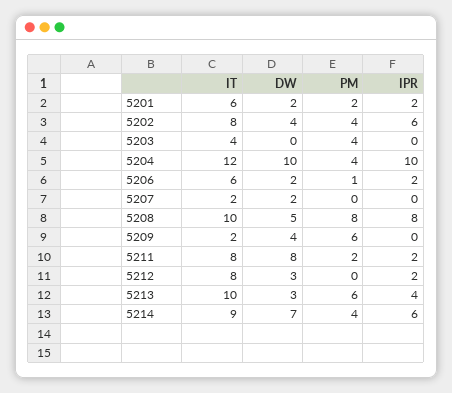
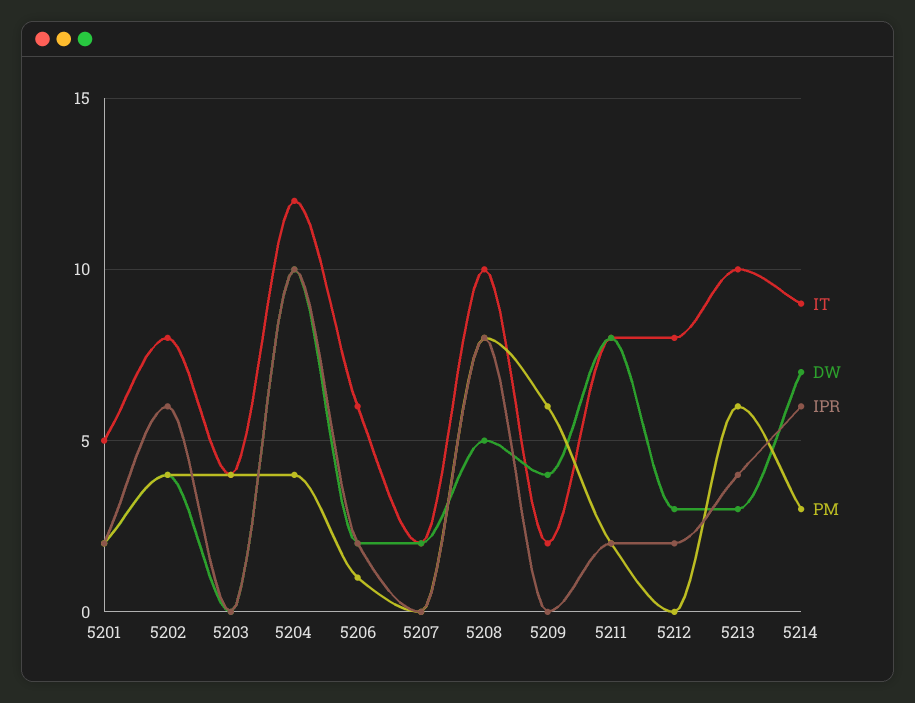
IT, 5201: 6 -> 5
PM, 5214: 4 -> 3

